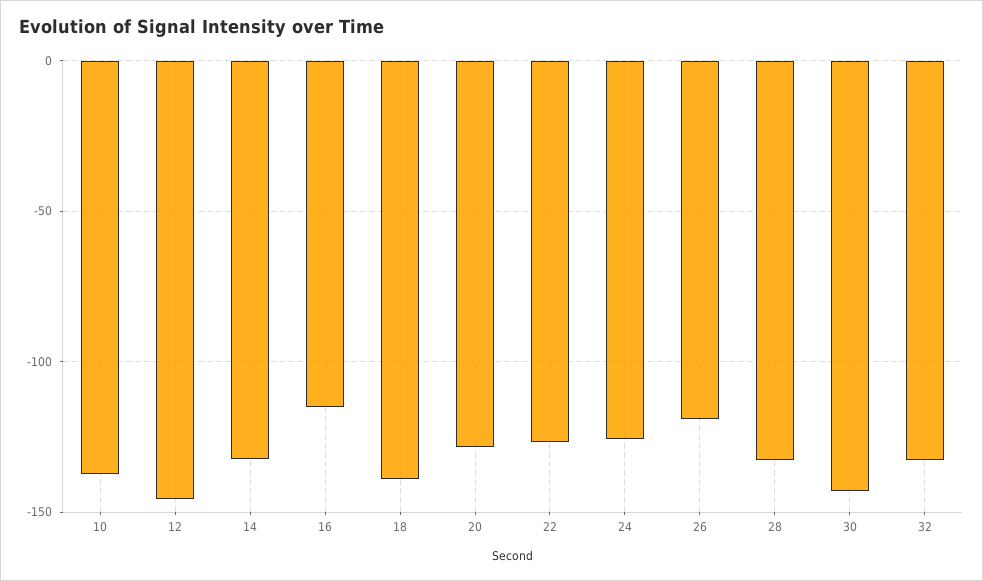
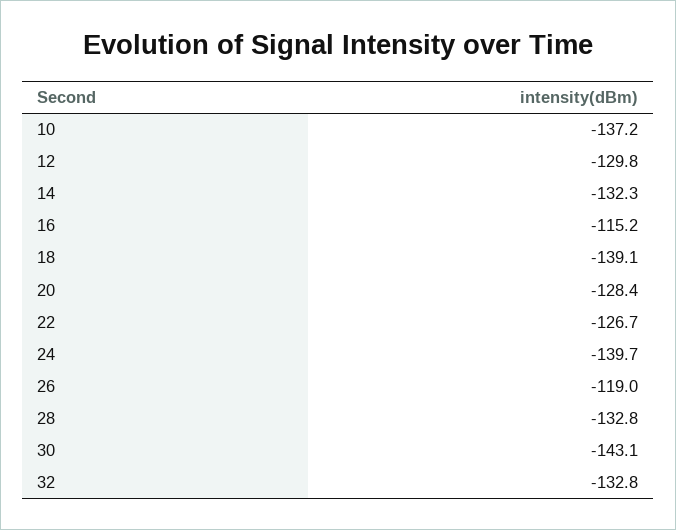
12: -145 -> -129.8
24: -125 -> -139.7

